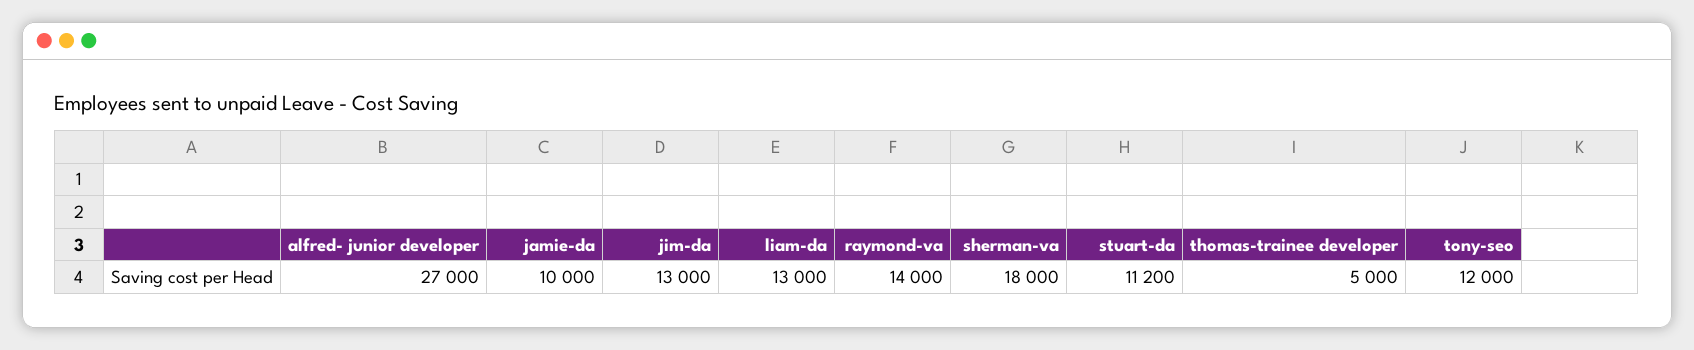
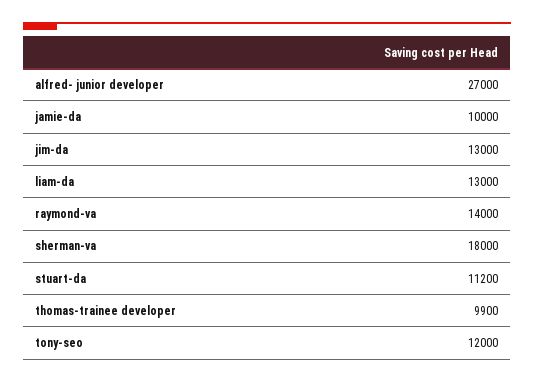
thomas-trainee developer: 5000 -> 9900

